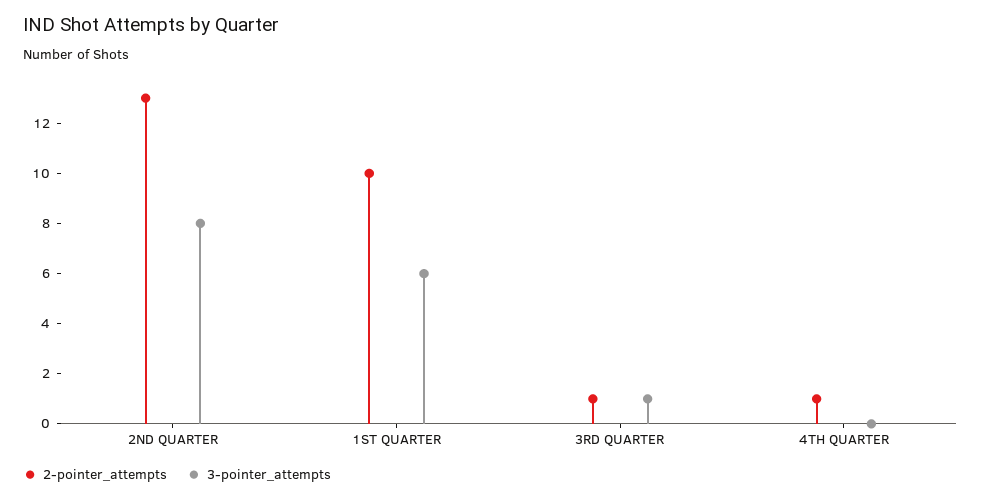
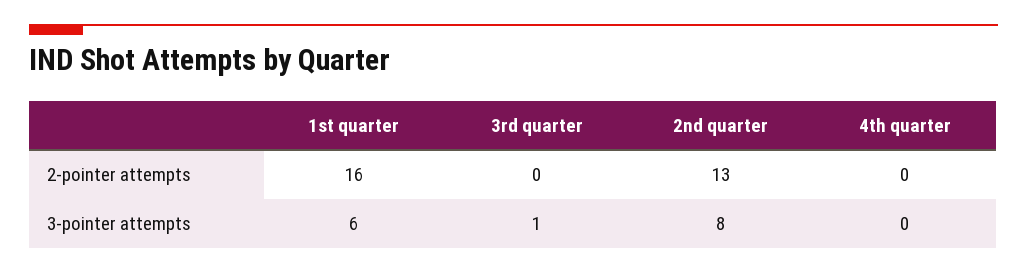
2-pointer_attempts, 1ST QUARTER: 10 -> 16
2-pointer_attempts, 3RD QUARTER: 1 -> 0
2-pointer_attempts, 4TH QUARTER: 1 -> 0

